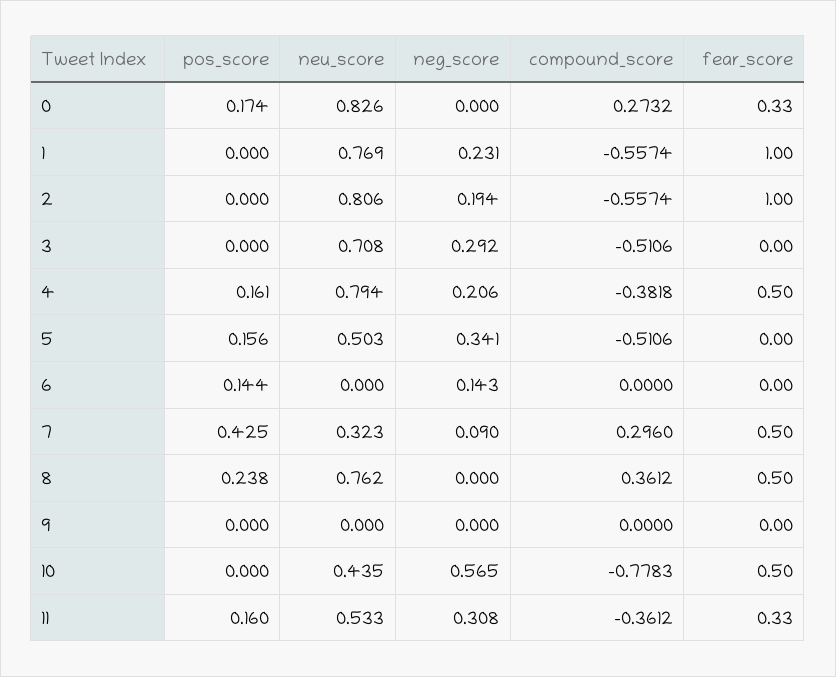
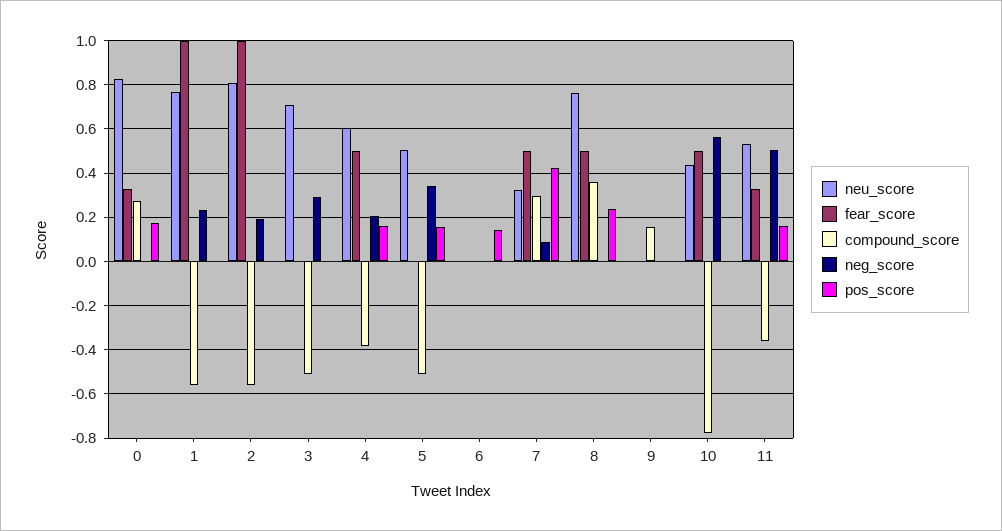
neu_score, 4: 0.794 -> 0.6
neg_score, 6: 0.143 -> 0
compound_score, 9: 0 -> 0.15
neg_score, 11: 0.308 -> 0.5

